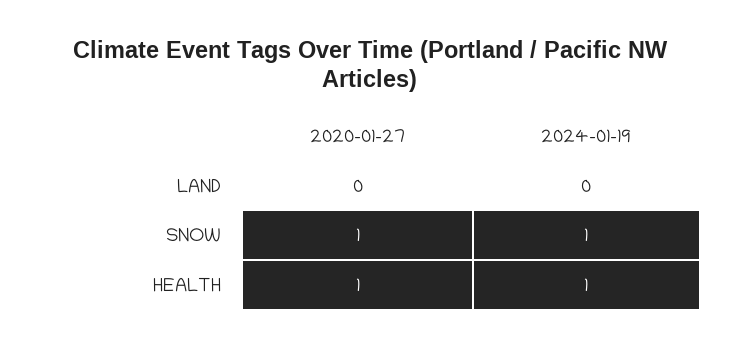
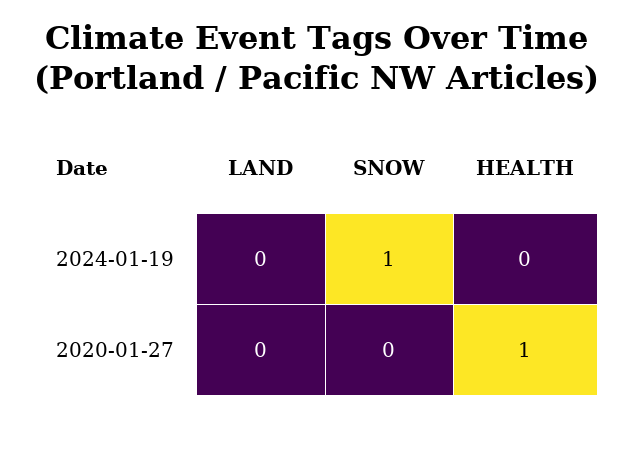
2020-01-27, SNOW: 1 -> 0
2024-01-19, HEALTH: 1 -> 0

